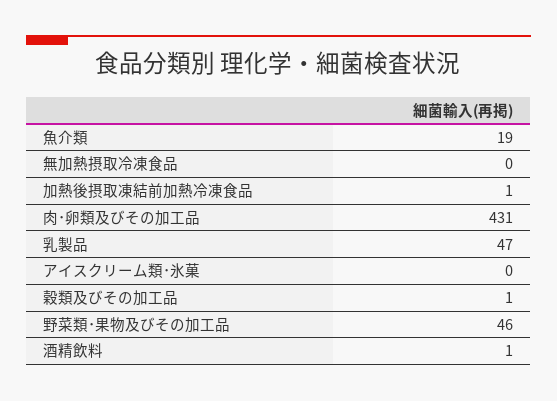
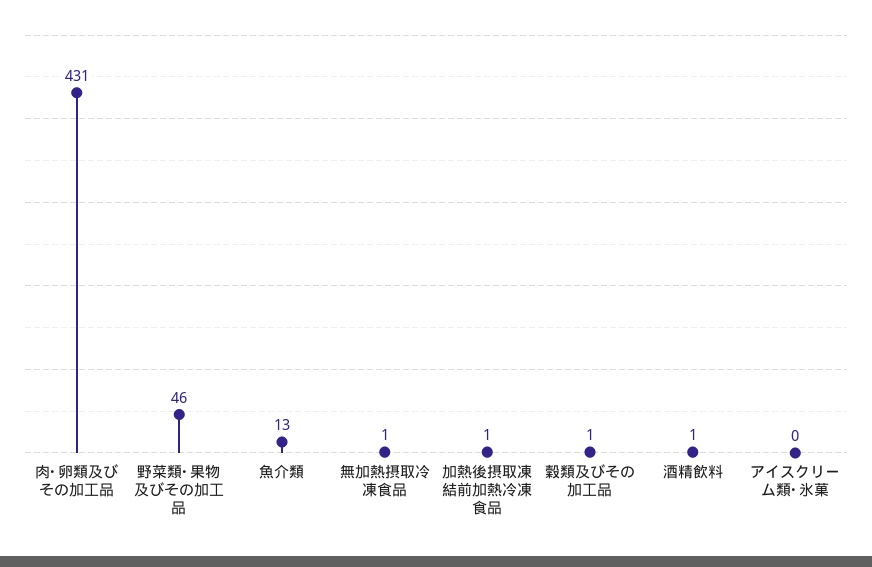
魚介類: 19 -> 13
無加熱摂取冷凍食品: 0 -> 1
乳製品: 47 -> none

